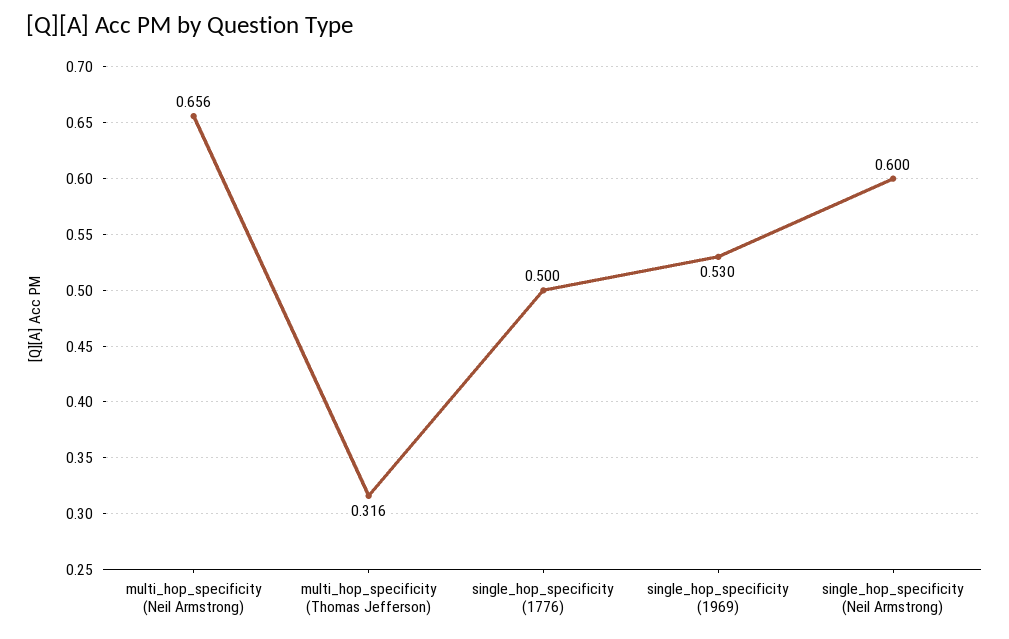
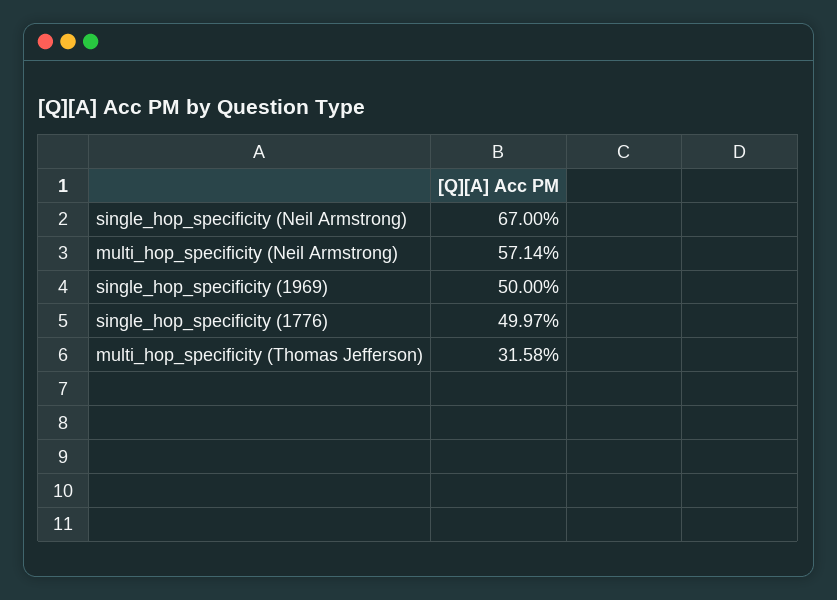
multi_hop_specificity (Neil Armstrong): 0.656 -> 0.5714
single_hop_specificity (1969): 0.53 -> 0.5
single_hop_specificity (Neil Armstrong): 0.6 -> 0.67

